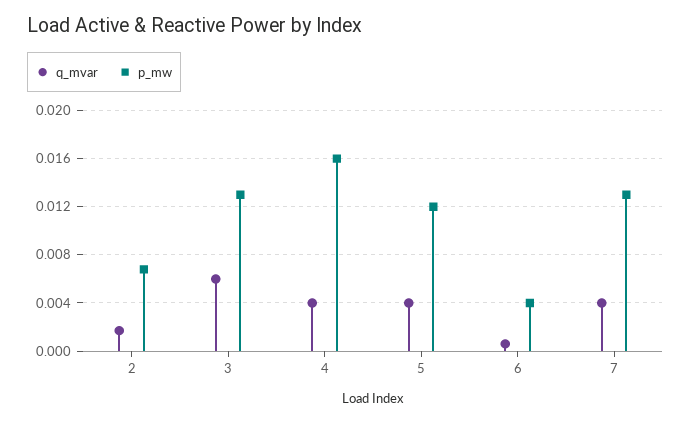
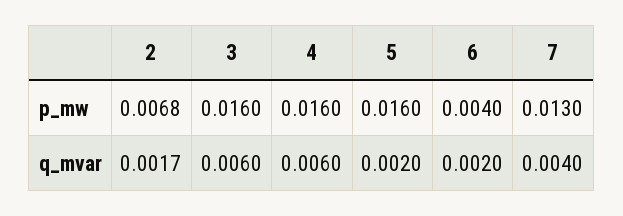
p_mw, 3: 0.013 -> 0.016
q_mvar, 4: 0.004 -> 0.006
q_mvar, 5: 0.004 -> 0.002
p_mw, 5: 0.012 -> 0.016
q_mvar, 6: 0.0005 -> 0.002

